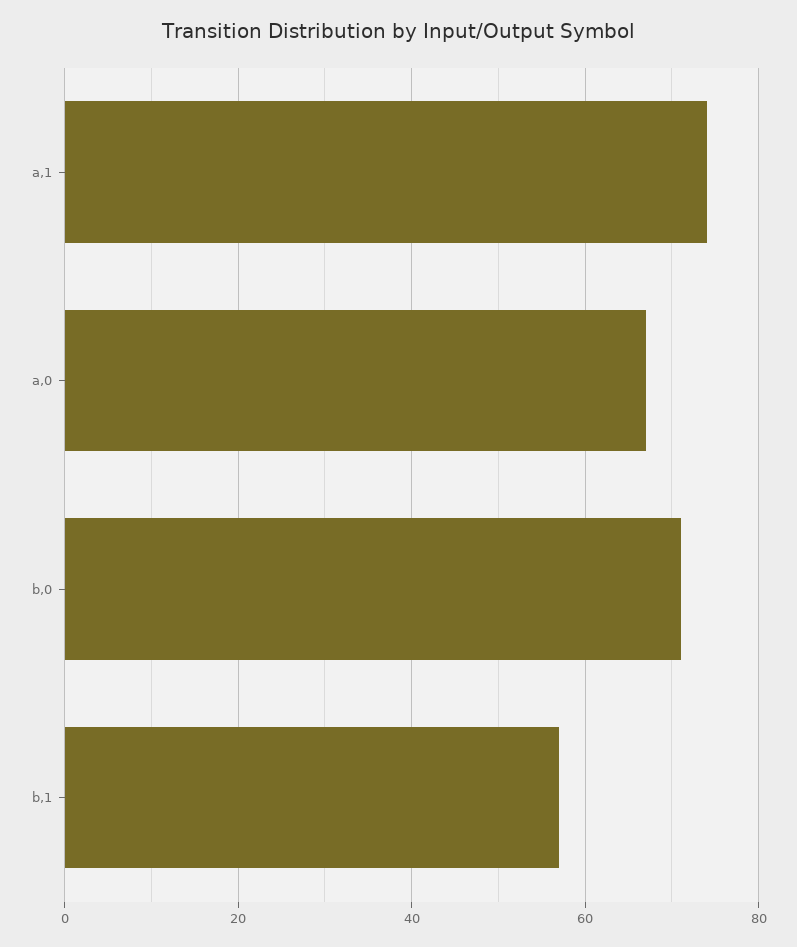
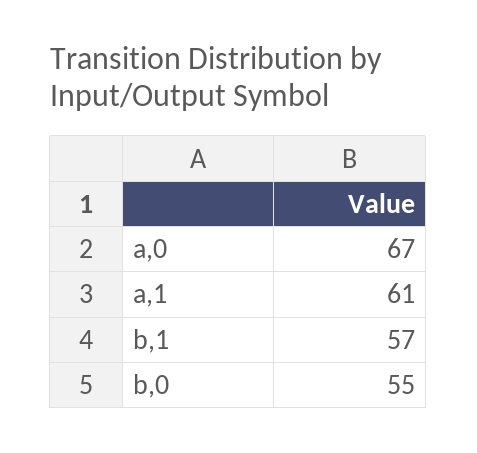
a,1: 75 -> 61
b,0: 70 -> 55

